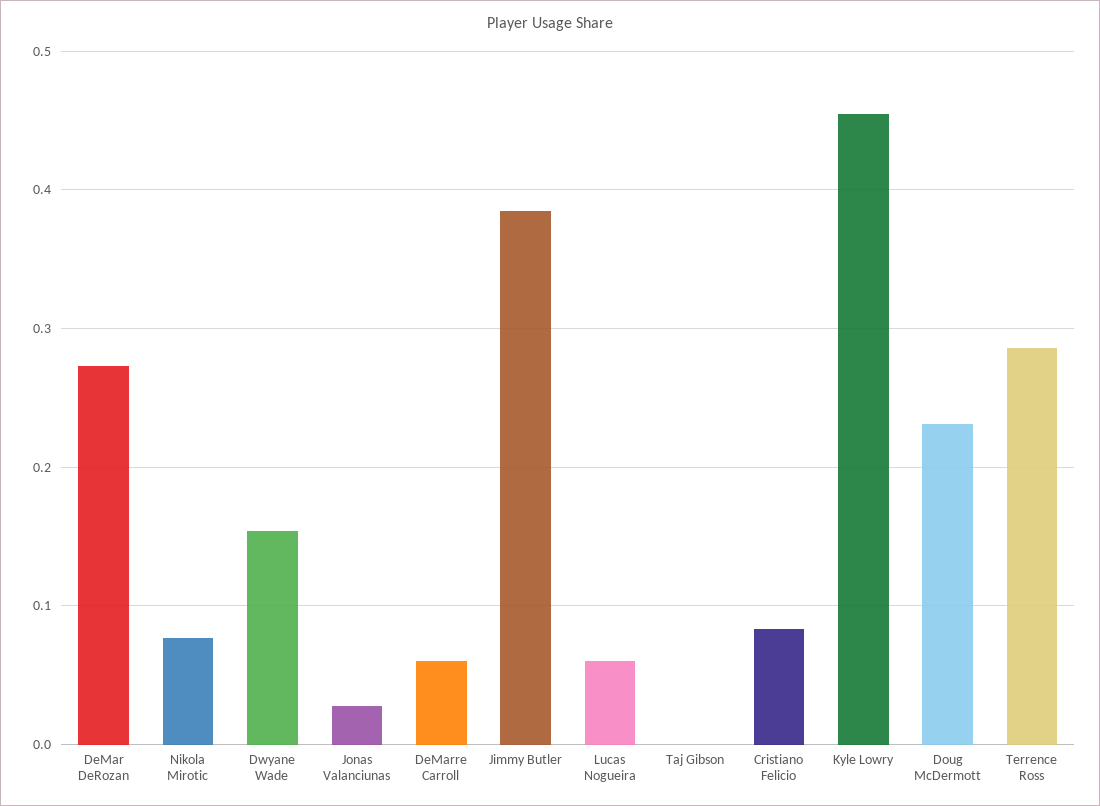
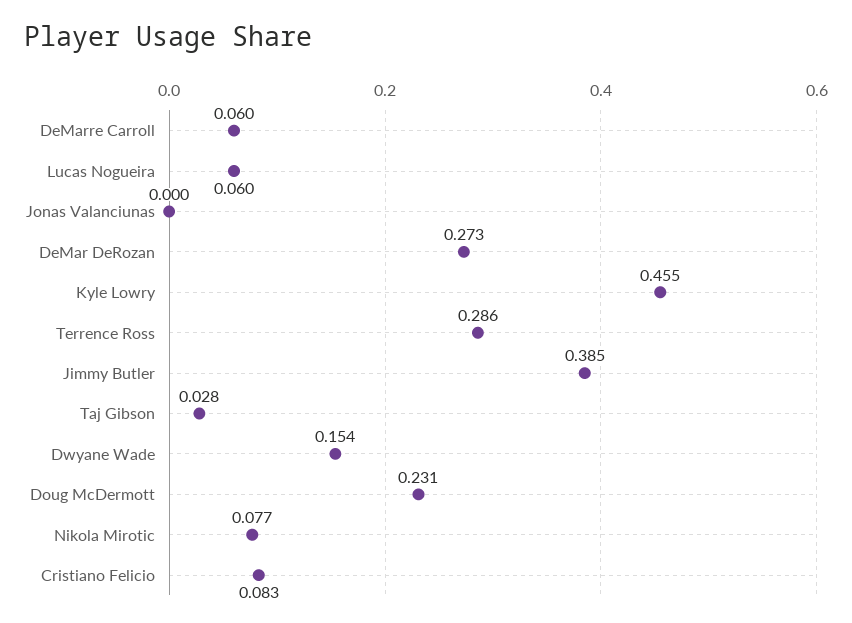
Jonas Valanciunas: 0.03 -> 0
Taj Gibson: 0 -> 0.028

